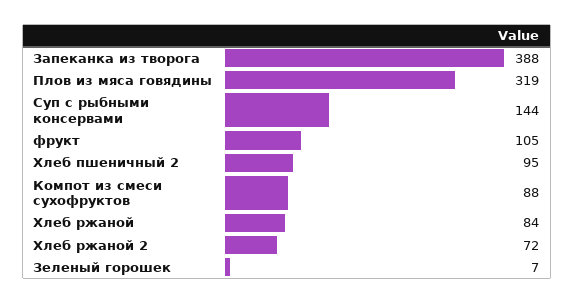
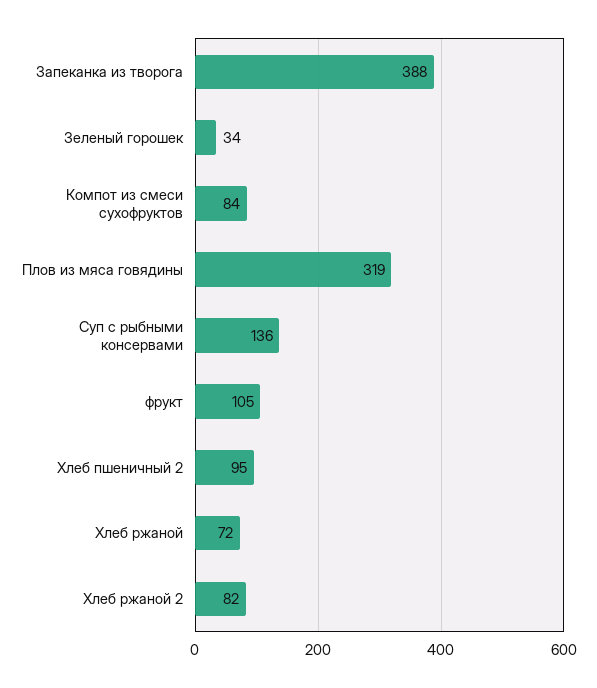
Суп с рыбными консервами: 144 -> 136
Компот из смеси сухофруктов: 88 -> 84
Хлеб ржаной: 84 -> 72
Хлеб ржаной 2: 72 -> 82
Зеленый горошек: 7 -> 34

